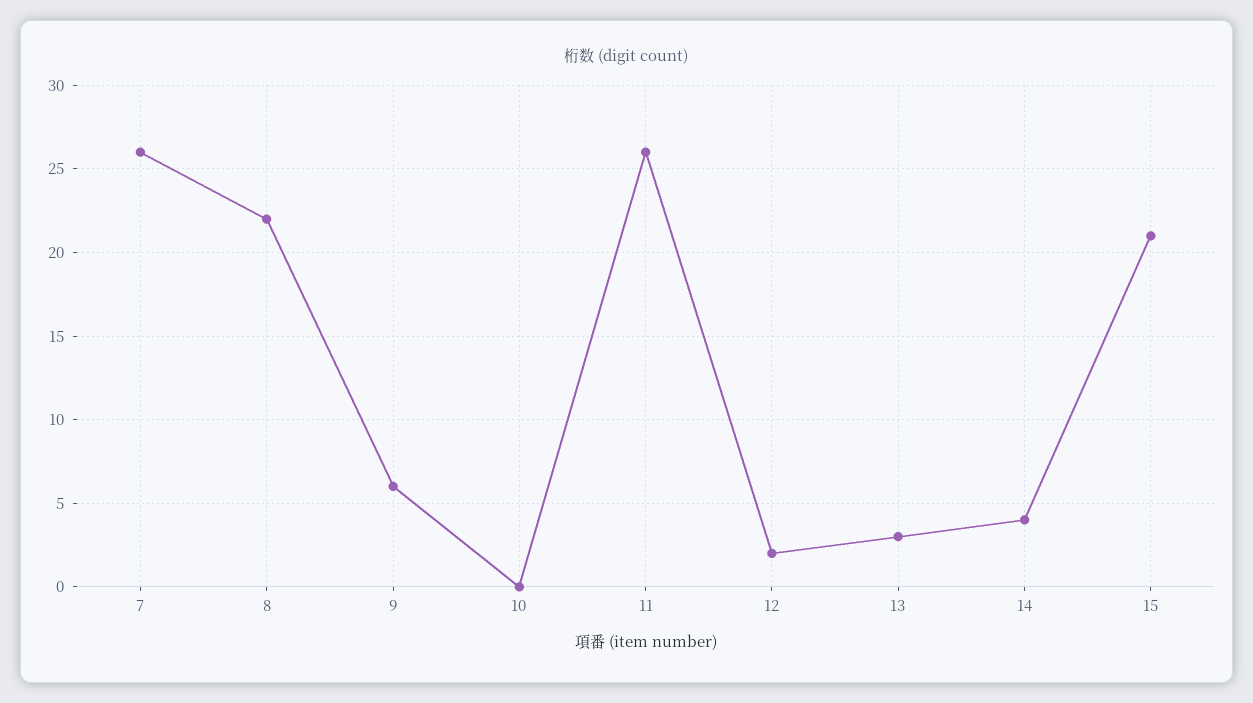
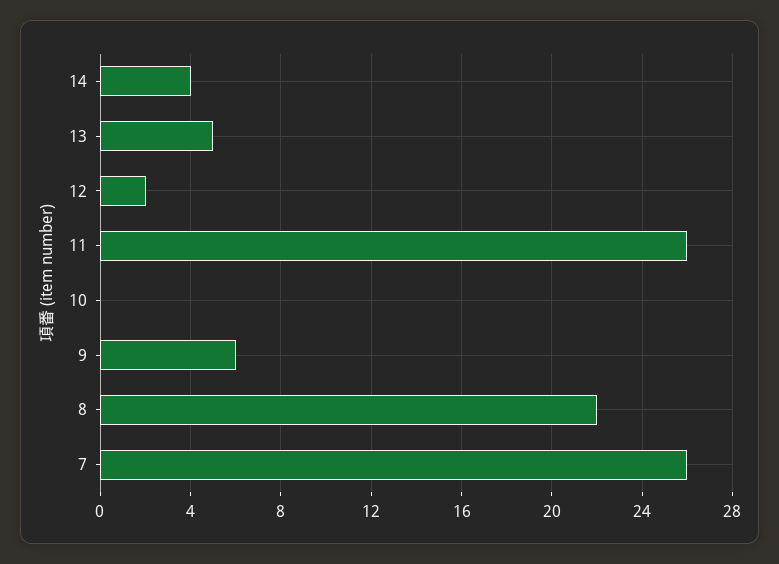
13: 3 -> 5
15: 21 -> none

